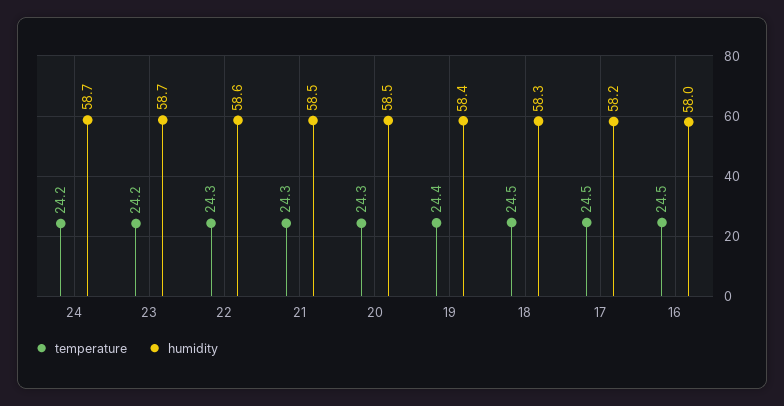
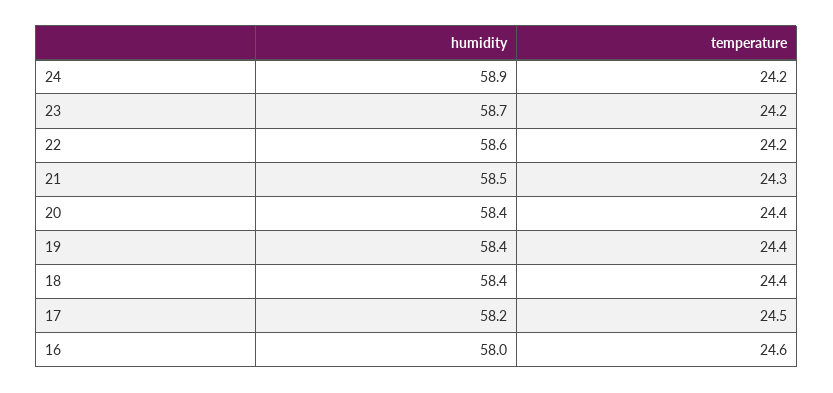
humidity, 24: 58.7 -> 58.9
temperature, 22: 24.3 -> 24.2
temperature, 20: 24.3 -> 24.4
humidity, 20: 58.5 -> 58.4
temperature, 18: 24.5 -> 24.4
humidity, 18: 58.3 -> 58.4
temperature, 16: 24.5 -> 24.6

